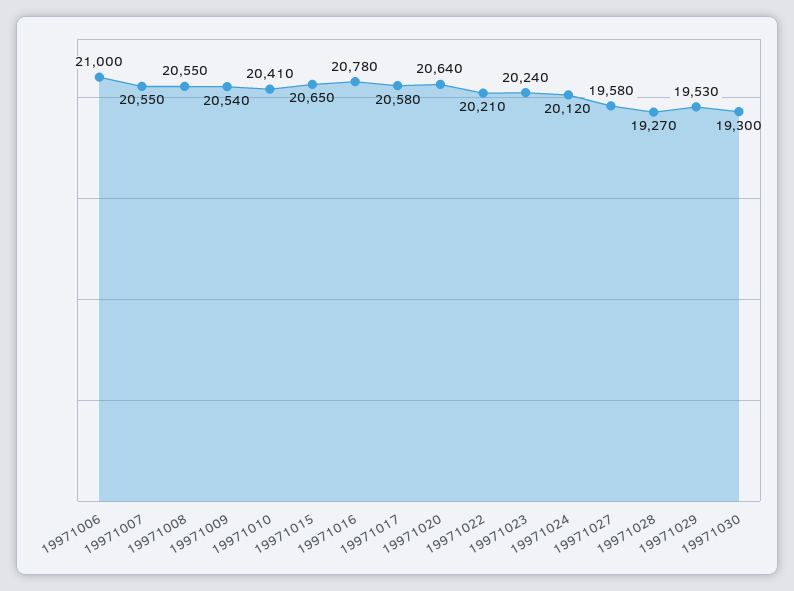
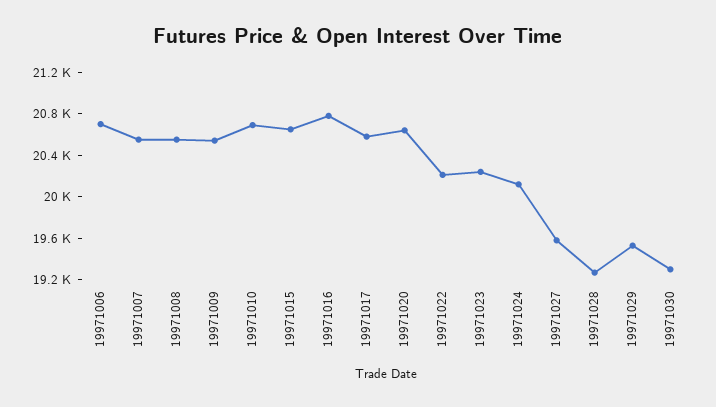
19971006: 21000 -> 20700
19971010: 20410 -> 20700

